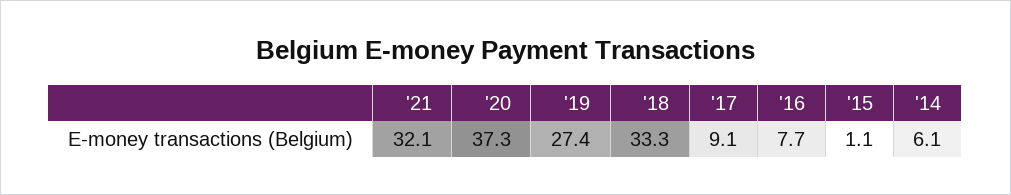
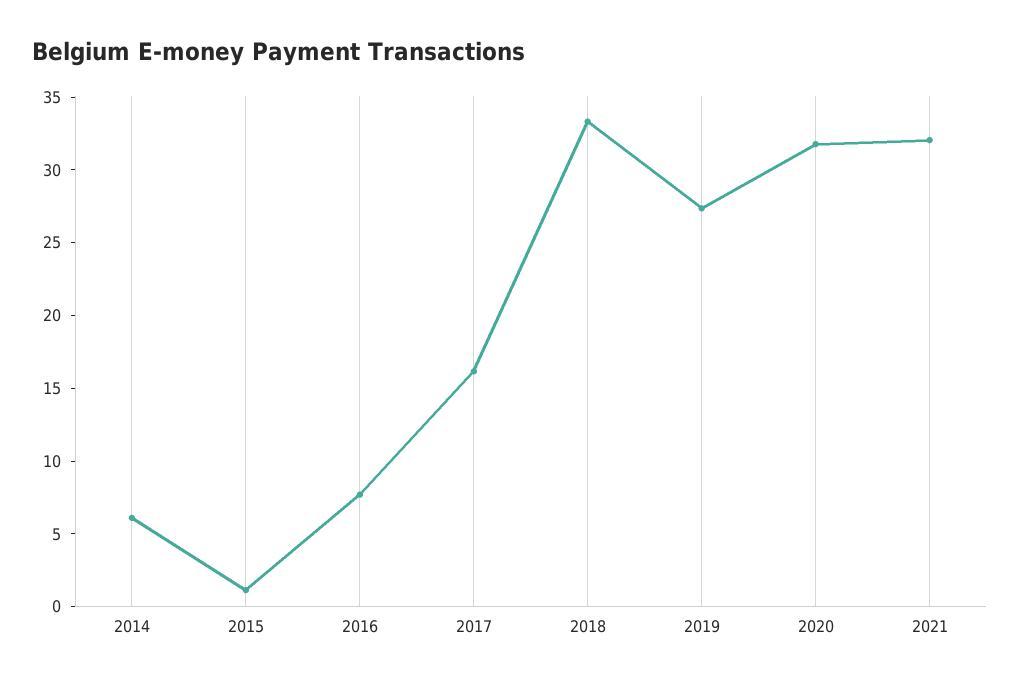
'20: 37.3 -> 32
'17: 9.1 -> 16

